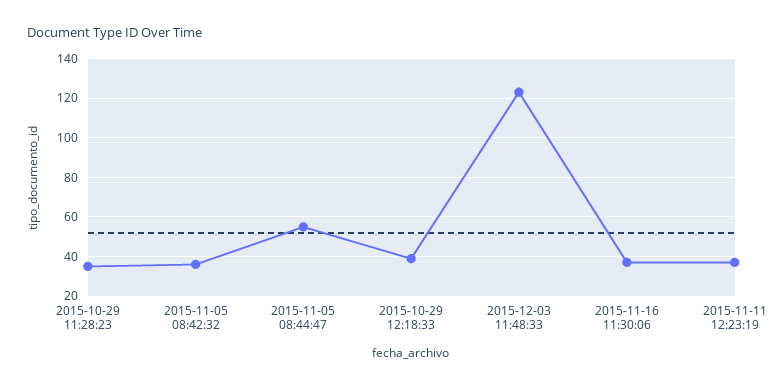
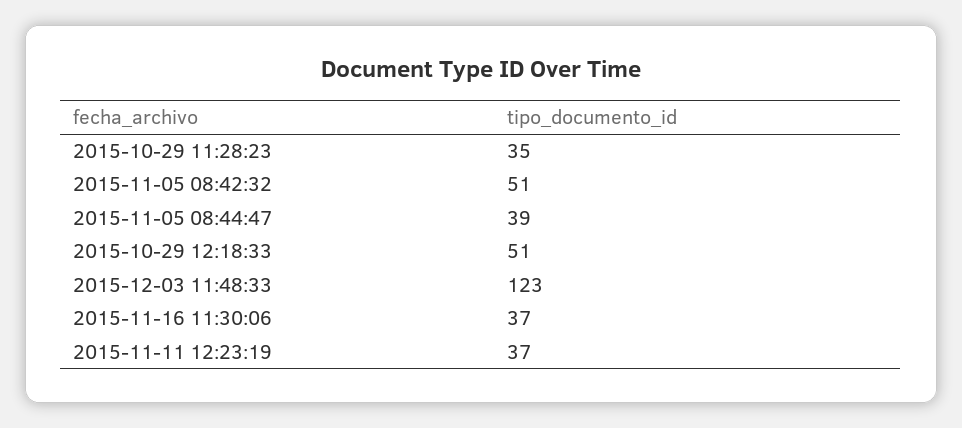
2015-11-05 08:42:32: 35 -> 51
2015-11-05 08:44:47: 55 -> 39
2015-10-29 12:18:33: 40 -> 51

